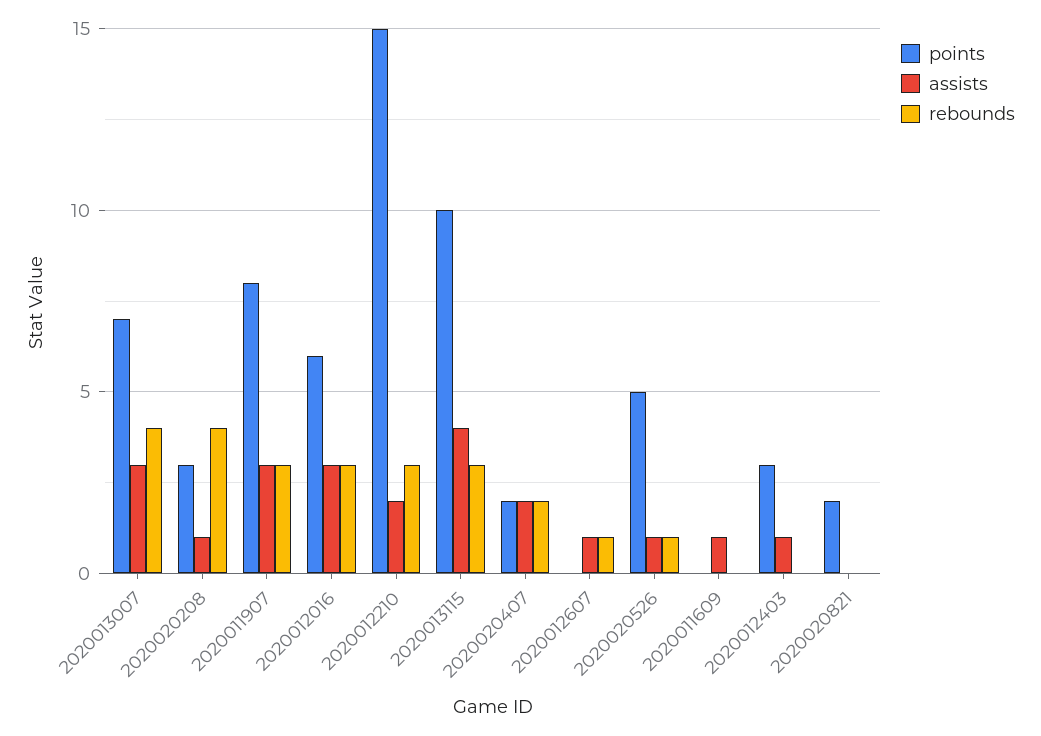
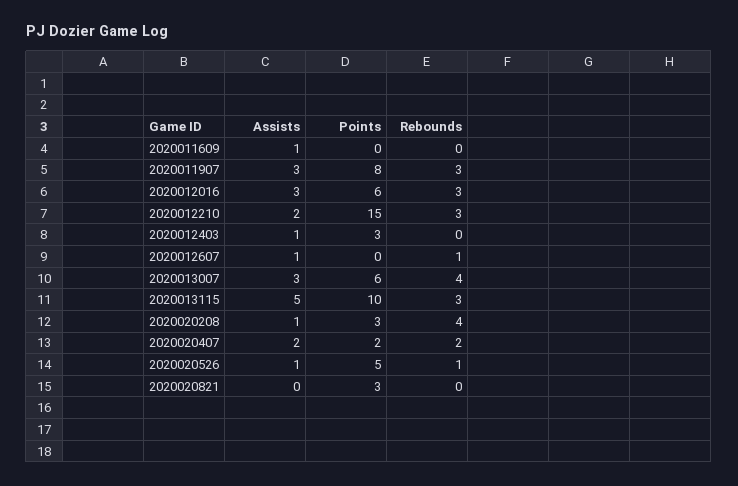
points, 2020013007: 7 -> 6
assists, 2020013115: 4 -> 5
points, 2020020821: 2 -> 3

